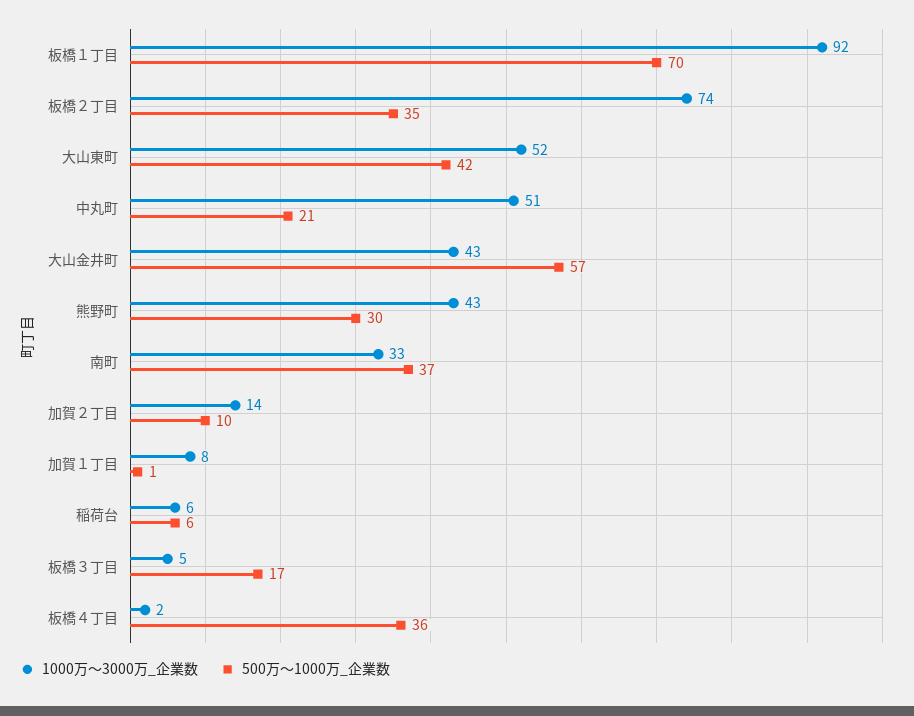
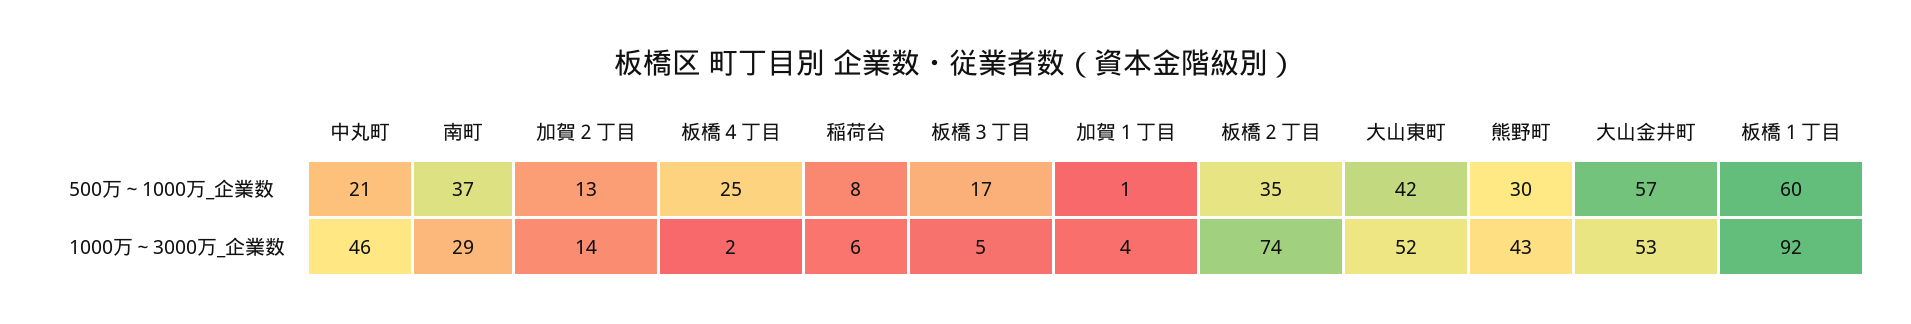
500万～1000万_企業数, 板橋１丁目: 70 -> 60
1000万～3000万_企業数, 中丸町: 51 -> 46
1000万～3000万_企業数, 大山金井町: 43 -> 53
1000万～3000万_企業数, 南町: 33 -> 29
500万～1000万_企業数, 加賀２丁目: 10 -> 13
1000万～3000万_企業数, 加賀１丁目: 8 -> 4
500万～1000万_企業数, 稲荷台: 6 -> 8
500万～1000万_企業数, 板橋４丁目: 36 -> 25

